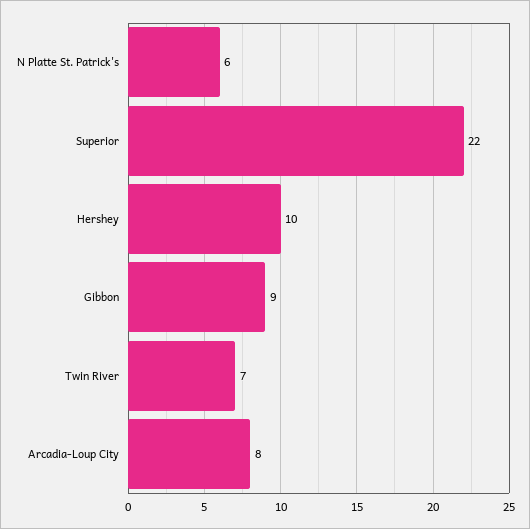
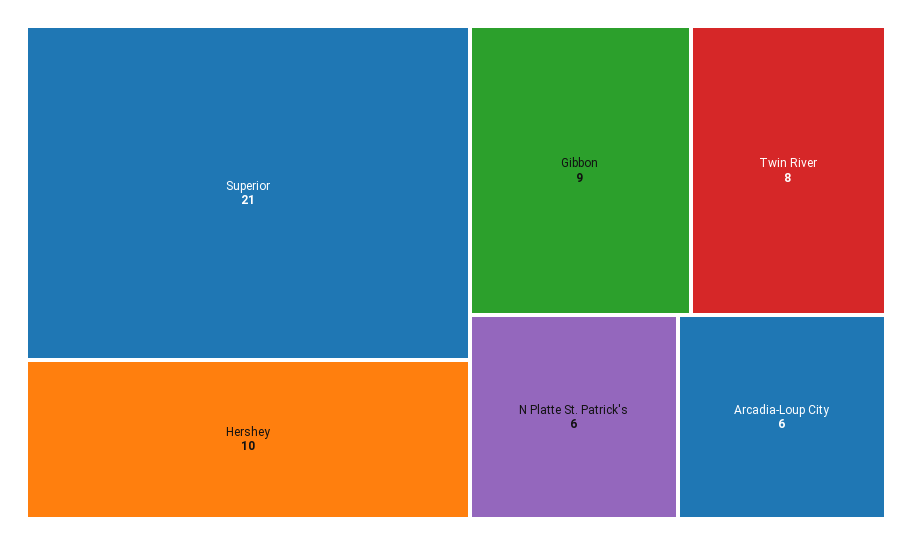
Superior: 22 -> 21
Twin River: 7 -> 8
Arcadia-Loup City: 8 -> 6

